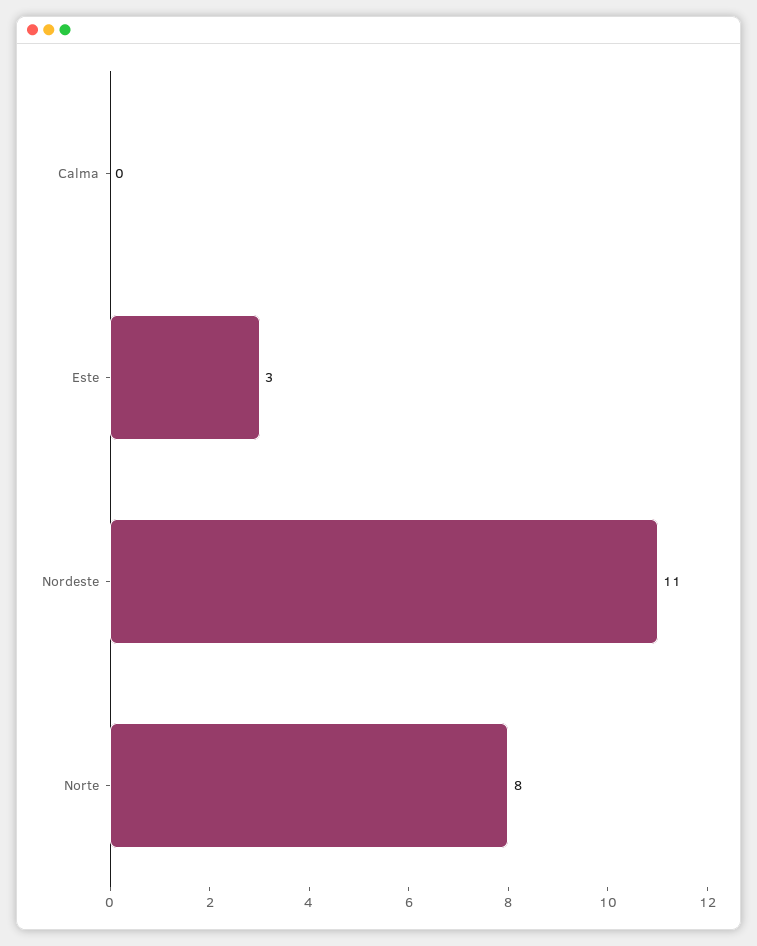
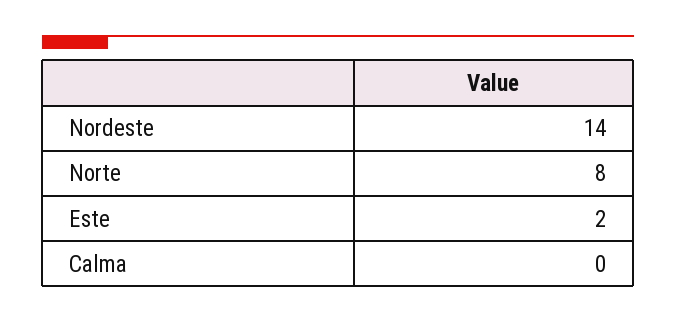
Este: 3 -> 2
Nordeste: 11 -> 14

